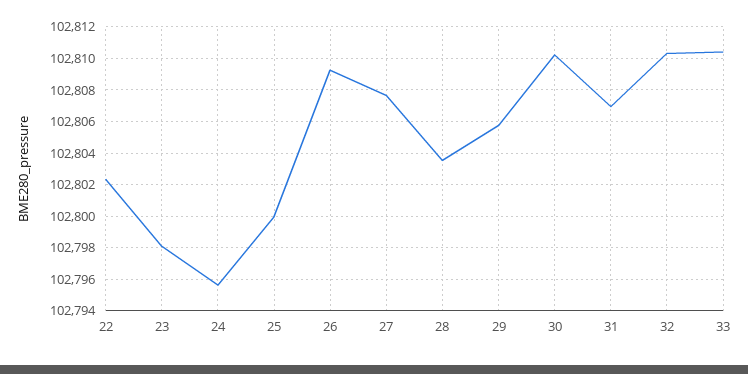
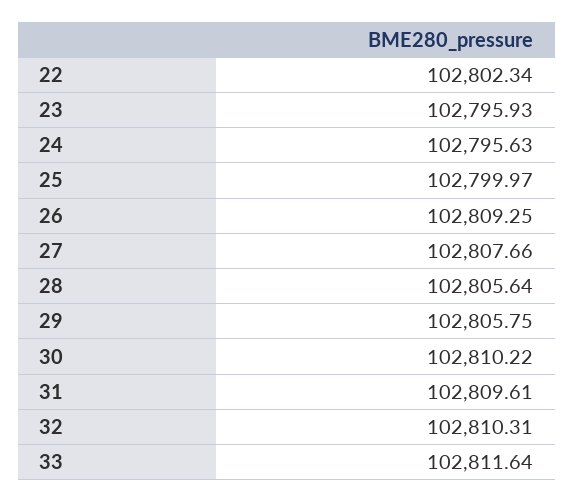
23: 102798 -> 102795.93
28: 102803.5 -> 102805.64
31: 102807 -> 102809.61
33: 102810.5 -> 102811.64

